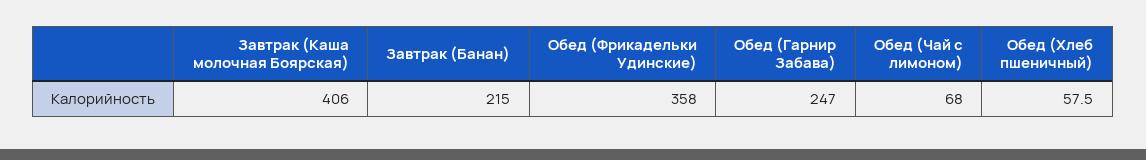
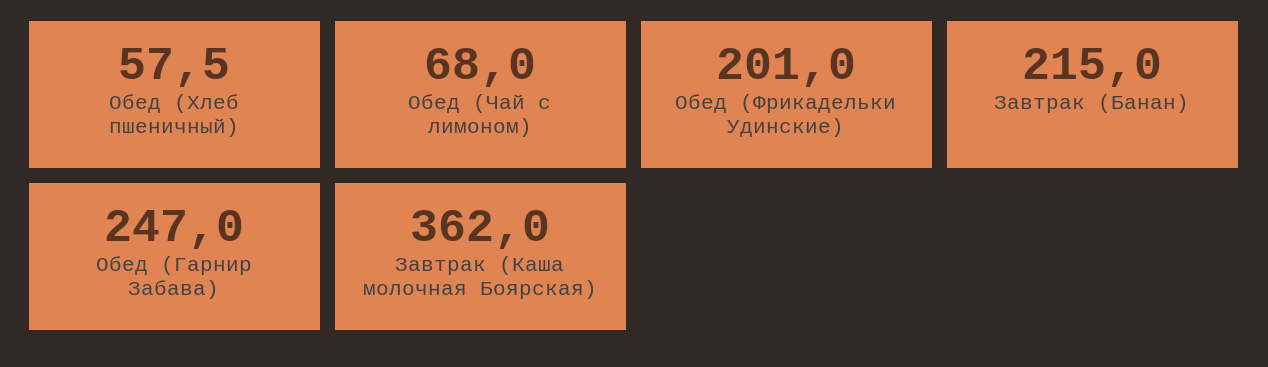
Завтрак (Каша молочная Боярская): 406 -> 362
Обед (Фрикадельки Удинские): 358 -> 201

